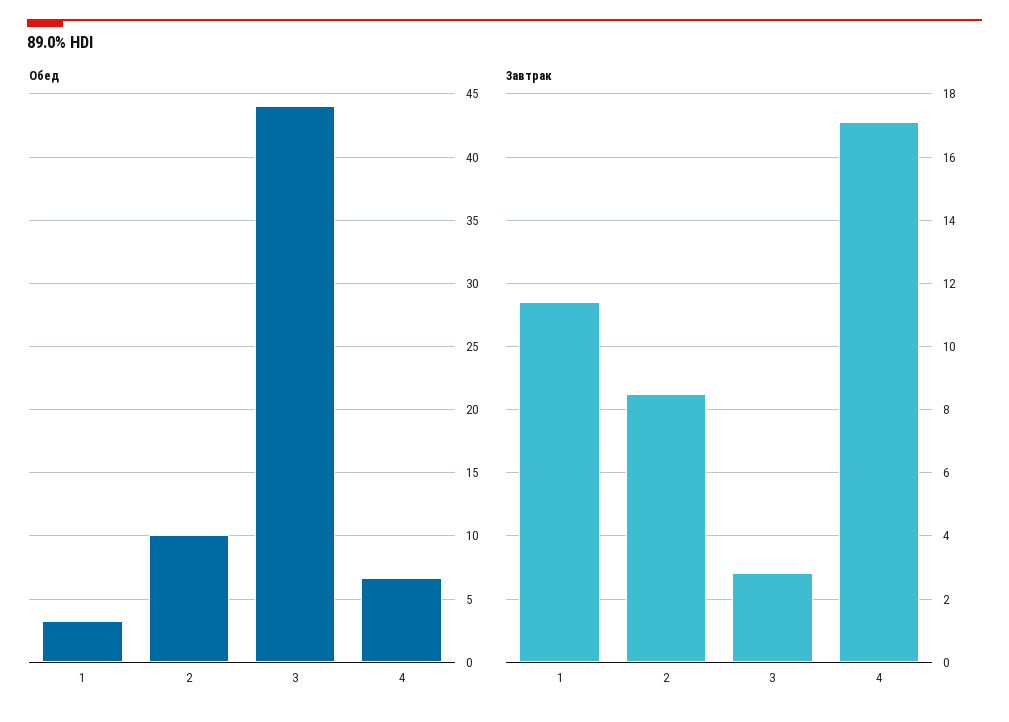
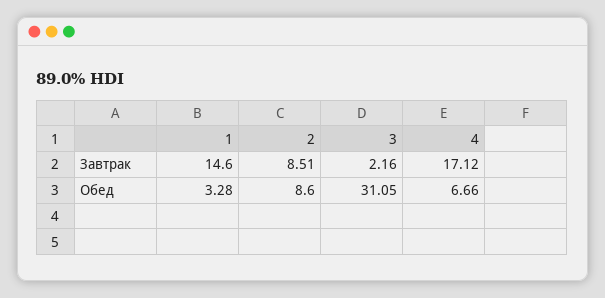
Обед, 2: 10 -> 8.6
Обед, 3: 44 -> 31.05
Завтрак, 1: 11.4 -> 14.6
Завтрак, 3: 2.8 -> 2.16

